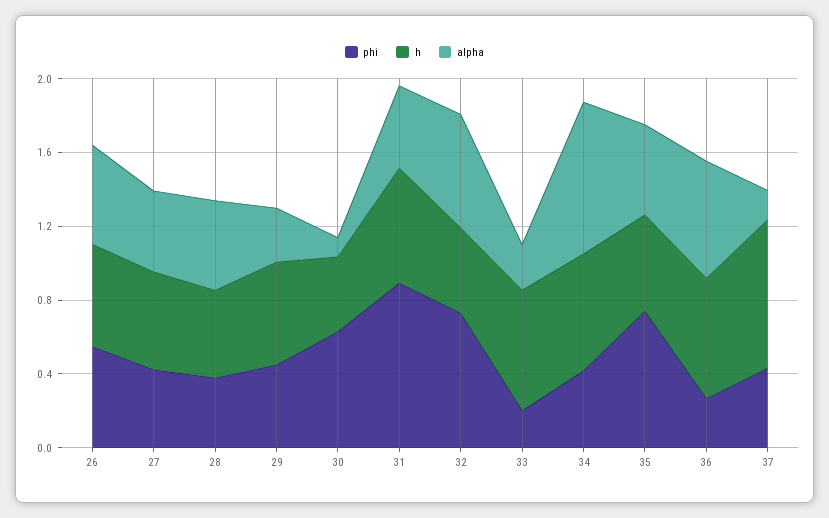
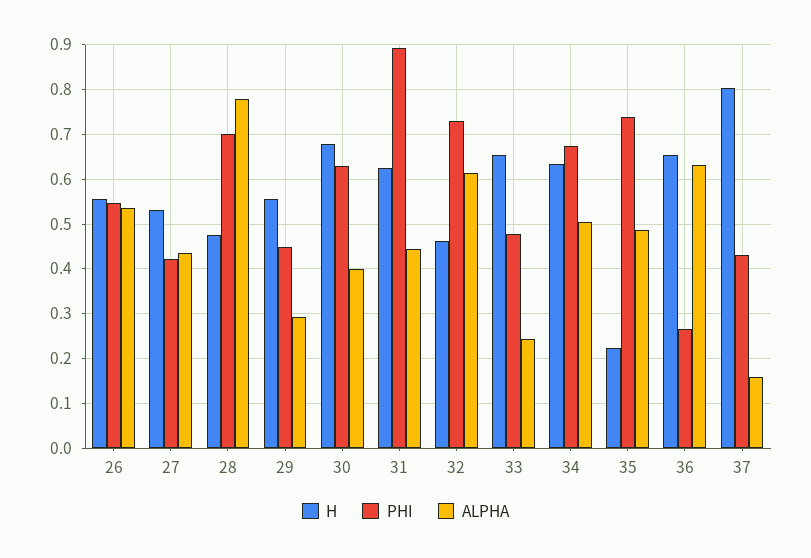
phi, 28: 0.4 -> 0.7
alpha, 28: 0.5 -> 0.78
h, 30: 0.4 -> 0.68
alpha, 30: 0.1 -> 0.4
phi, 33: 0.2 -> 0.48
phi, 34: 0.4 -> 0.68
alpha, 34: 0.8 -> 0.5
h, 35: 0.5 -> 0.22

